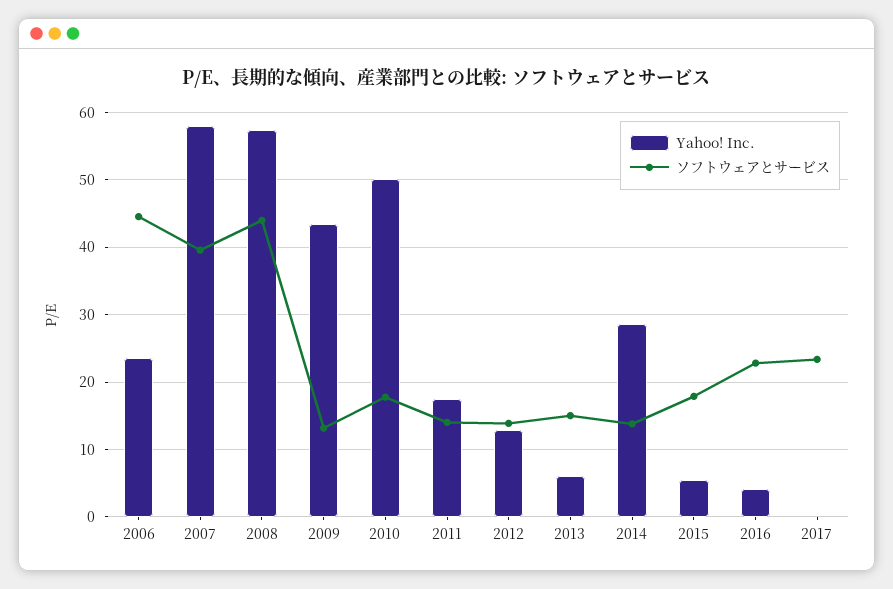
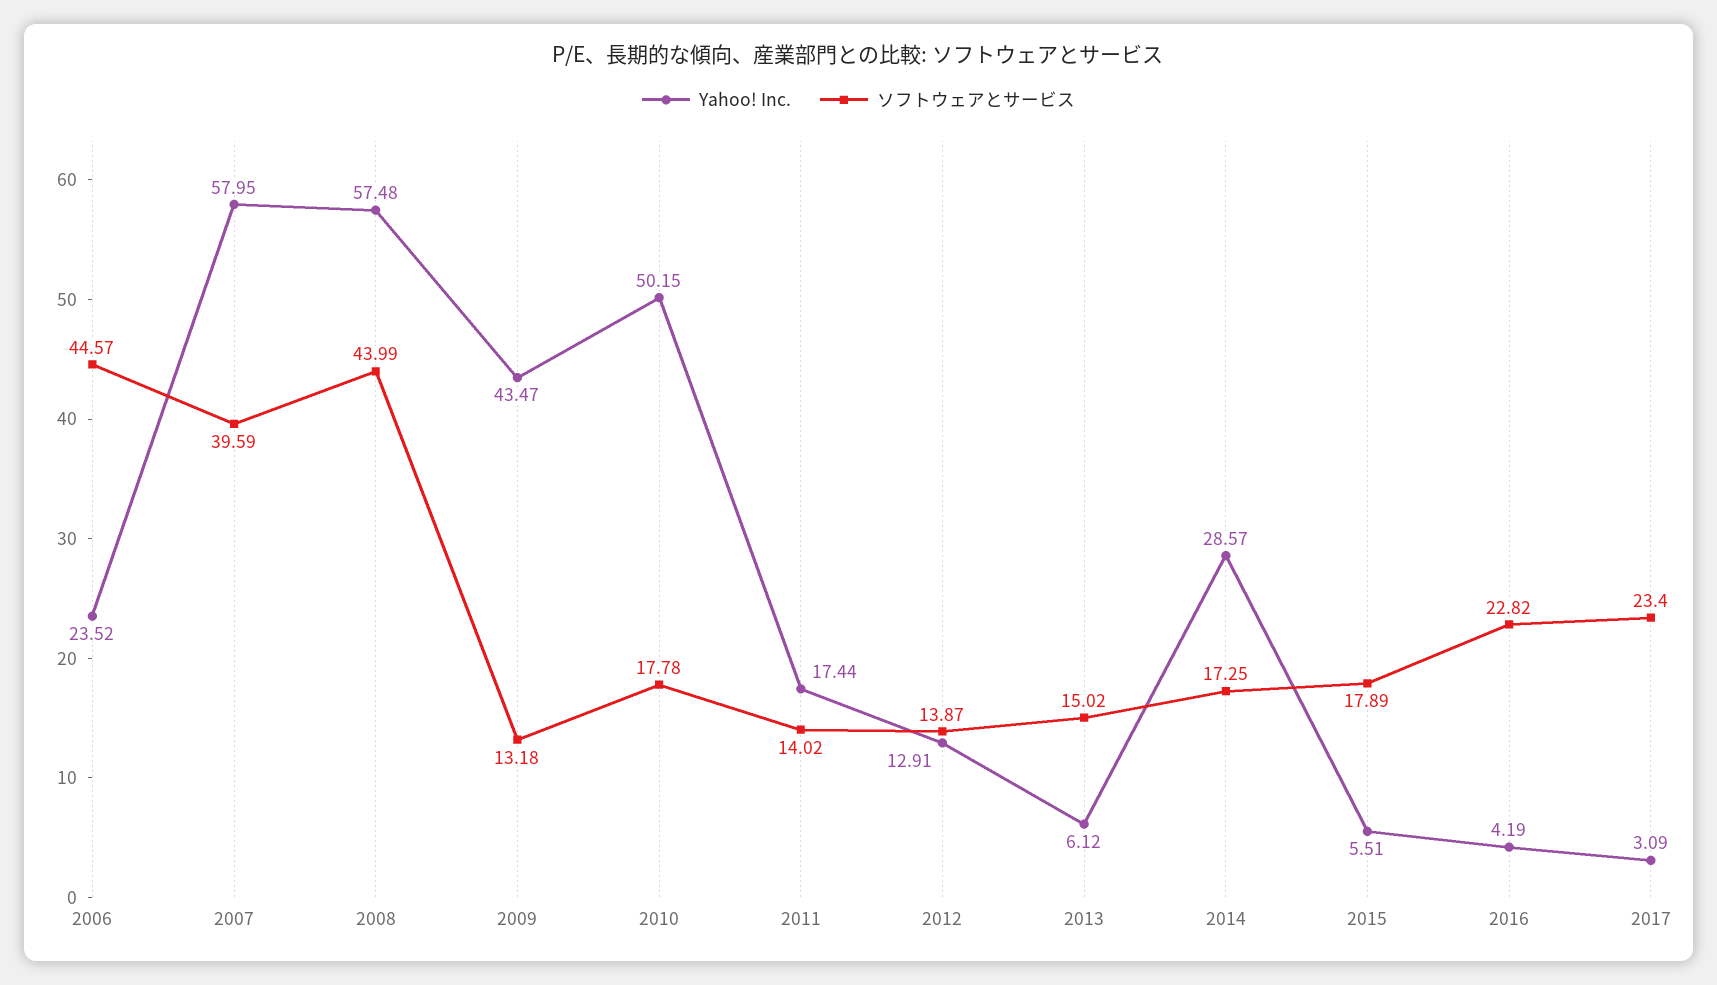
ソフトウェアとサービス, 2014: 14 -> 17.25
Yahoo! Inc., 2017: 0 -> 3.09

